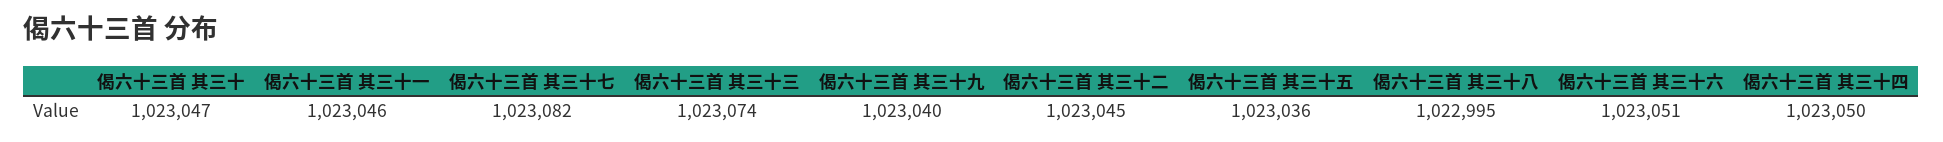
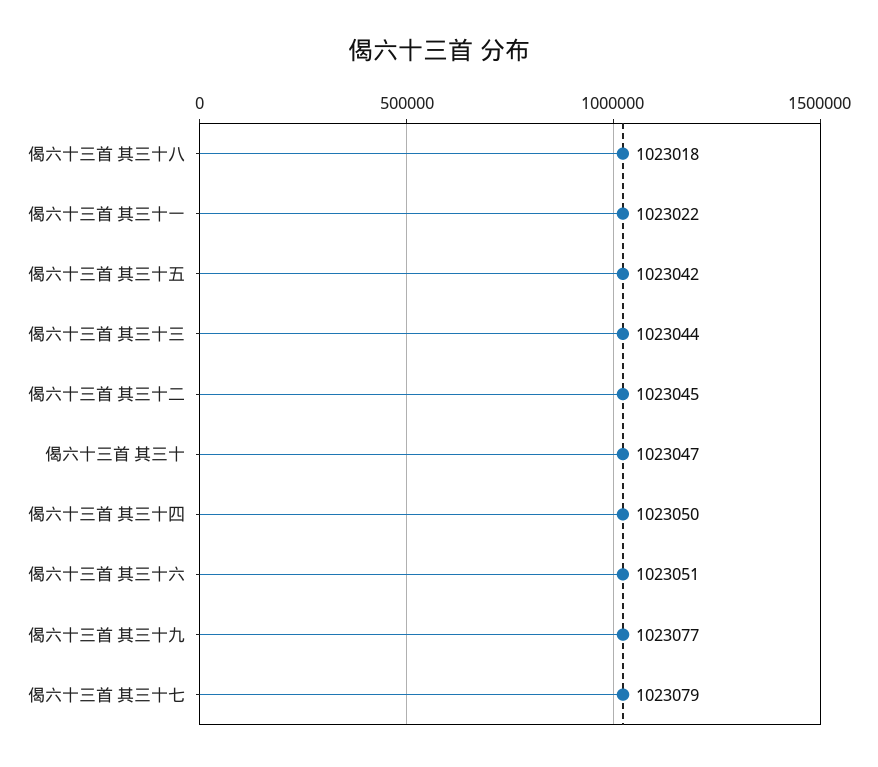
偈六十三首 其三十一: 1023046 -> 1023022
偈六十三首 其三十七: 1023082 -> 1023079
偈六十三首 其三十三: 1023074 -> 1023044
偈六十三首 其三十九: 1023040 -> 1023077
偈六十三首 其三十五: 1023036 -> 1023042
偈六十三首 其三十八: 1022995 -> 1023018

